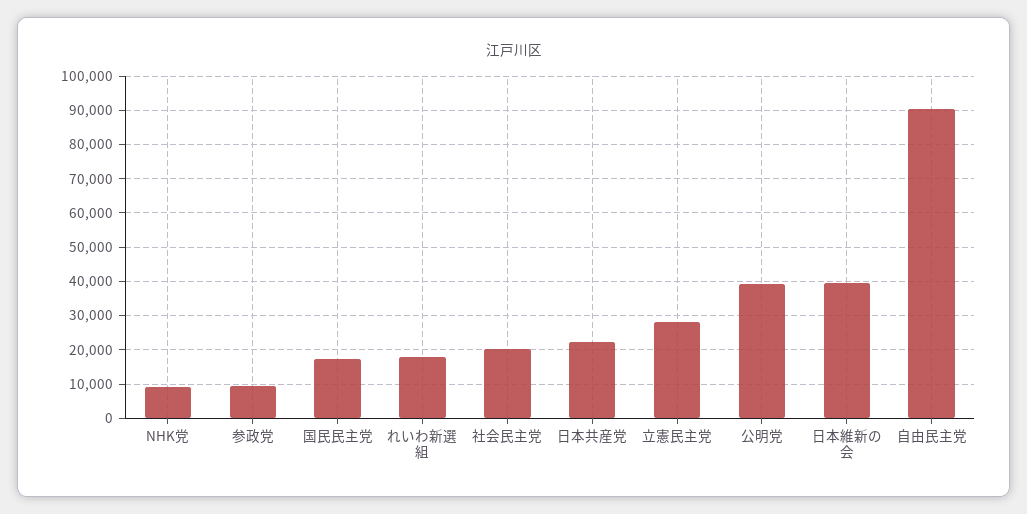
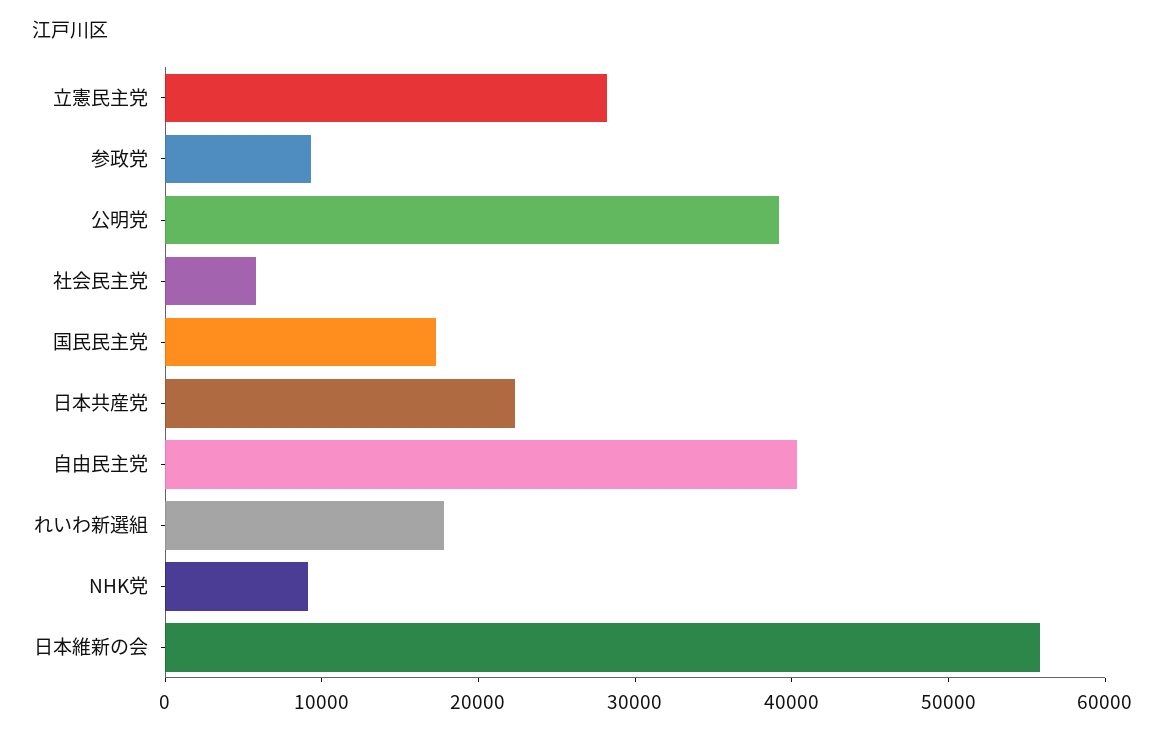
社会民主党: 20000 -> 6000
日本維新の会: 40000 -> 56000
自由民主党: 90000 -> 40000

